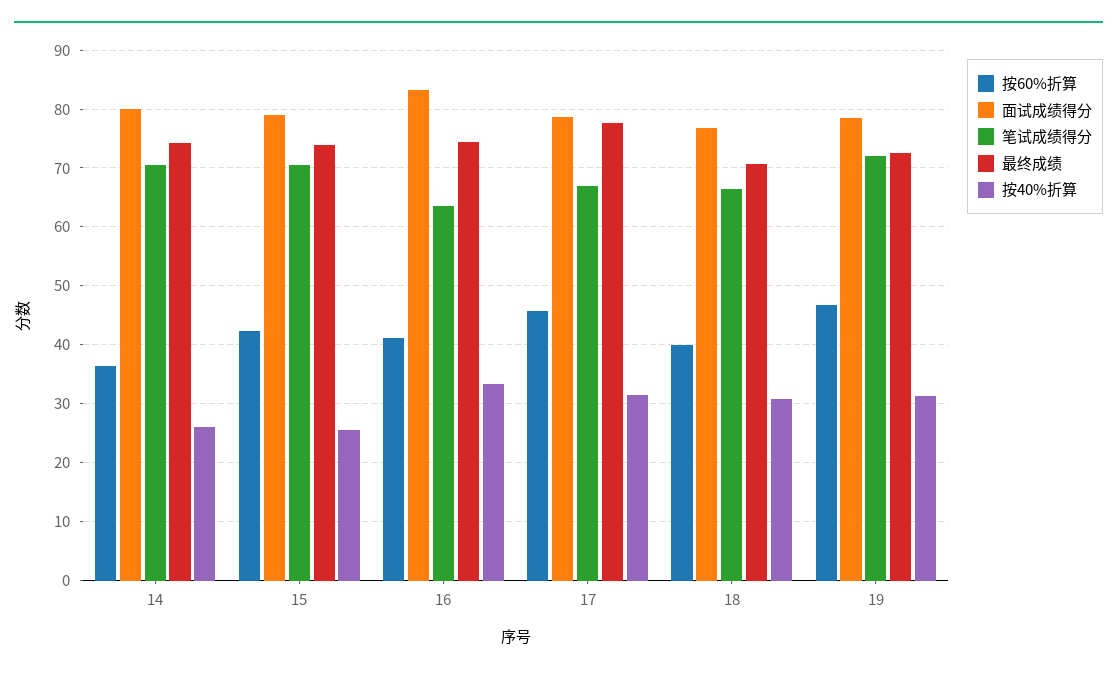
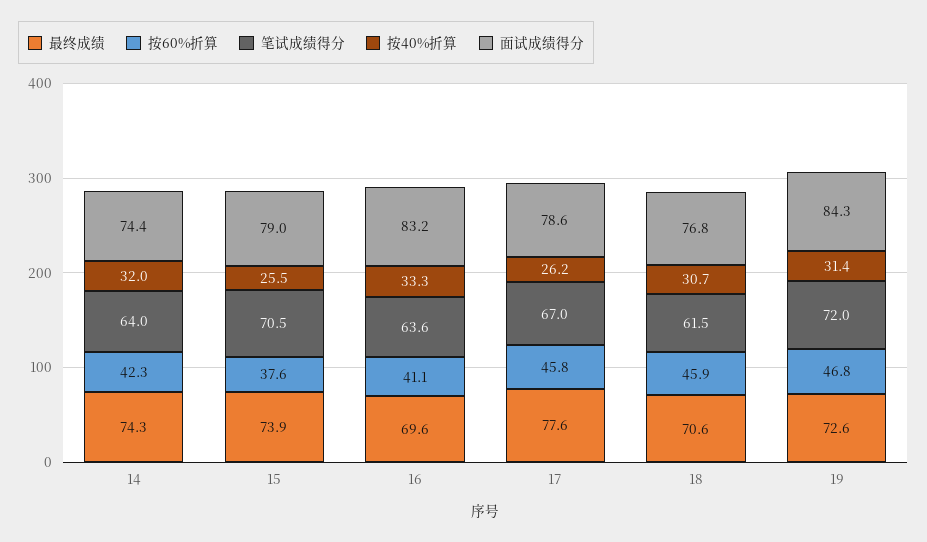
按60%折算, 14: 36 -> 42.3
面试成绩得分, 14: 80 -> 74.4
笔试成绩得分, 14: 70 -> 64
按40%折算, 14: 26 -> 32
按60%折算, 15: 42 -> 37.6
最终成绩, 16: 74 -> 69.6
按40%折算, 17: 32 -> 26.2
按60%折算, 18: 40 -> 45.9
笔试成绩得分, 18: 66 -> 61.5
面试成绩得分, 19: 78 -> 84.3

